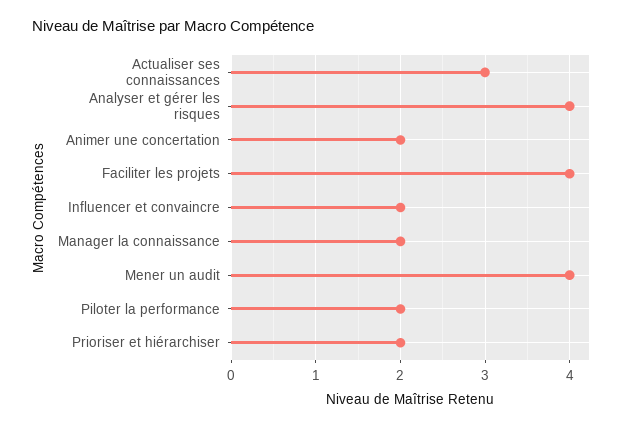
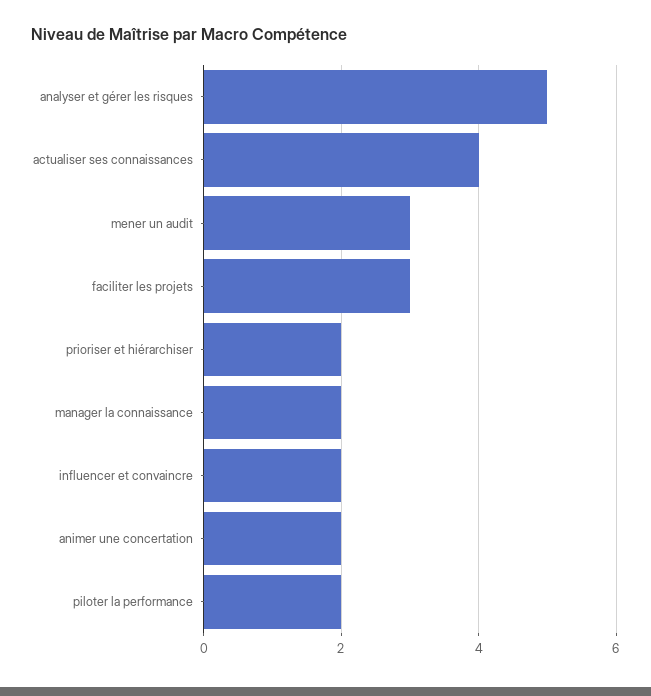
Actualiser ses connaissances: 3 -> 4
Analyser et gérer les risques: 4 -> 5
Faciliter les projets: 4 -> 3
Mener un audit: 4 -> 3

